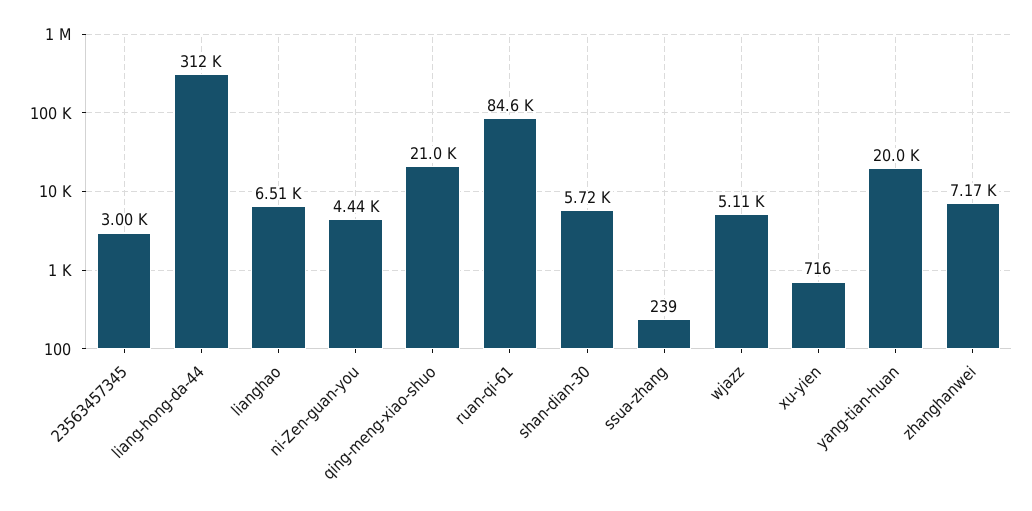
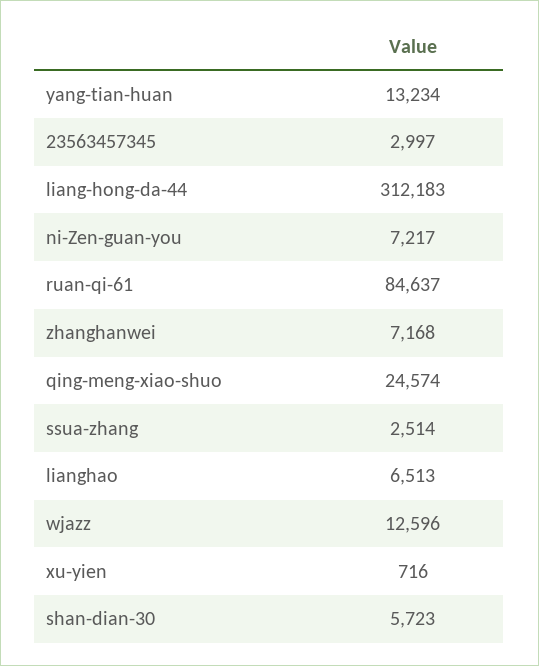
ni-Zen-guan-you: 4440 -> 7217
qing-meng-xiao-shuo: 21000 -> 24574
ssua-zhang: 239 -> 2514
wjazz: 5110 -> 12596
yang-tian-huan: 20000 -> 13234

